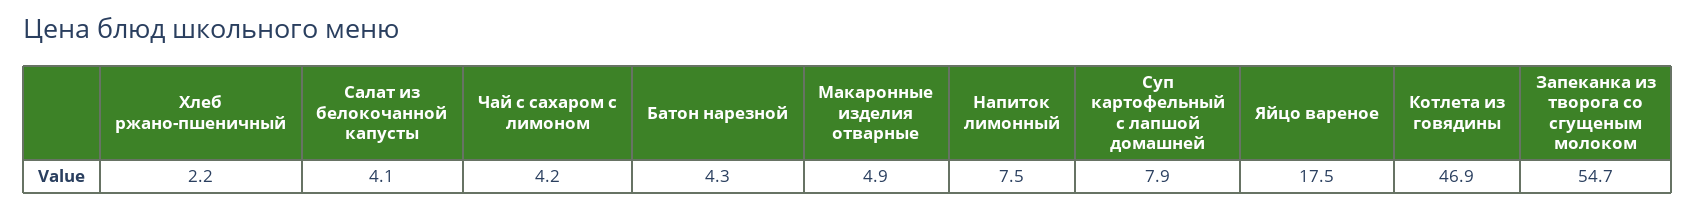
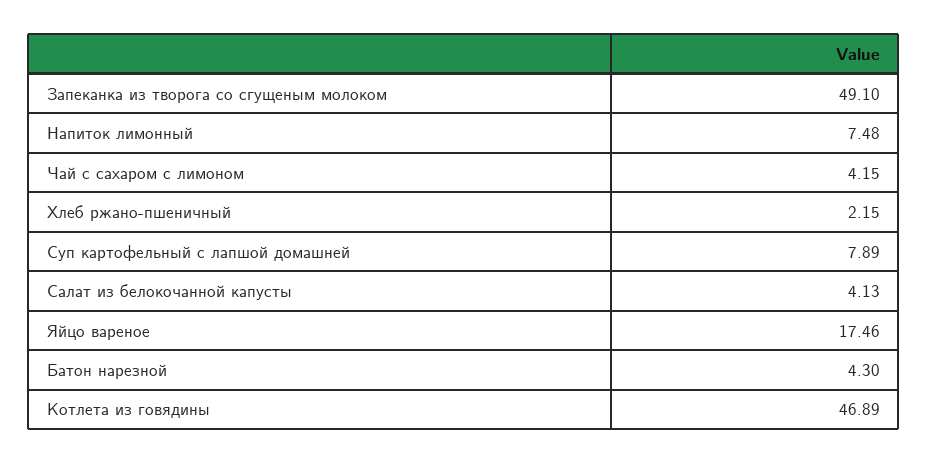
Макаронные изделия отварные: 4.9 -> none
Запеканка из творога со сгущеным молоком: 54.7 -> 49.1

